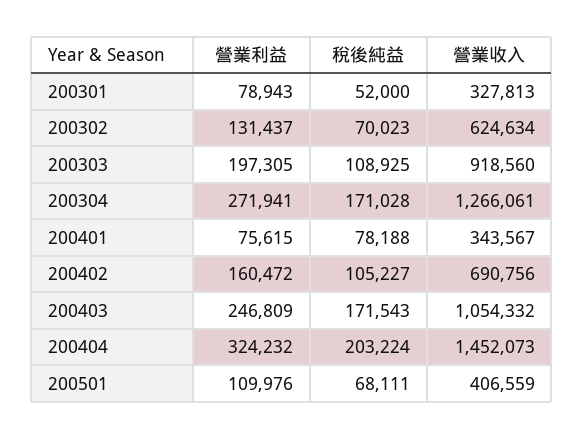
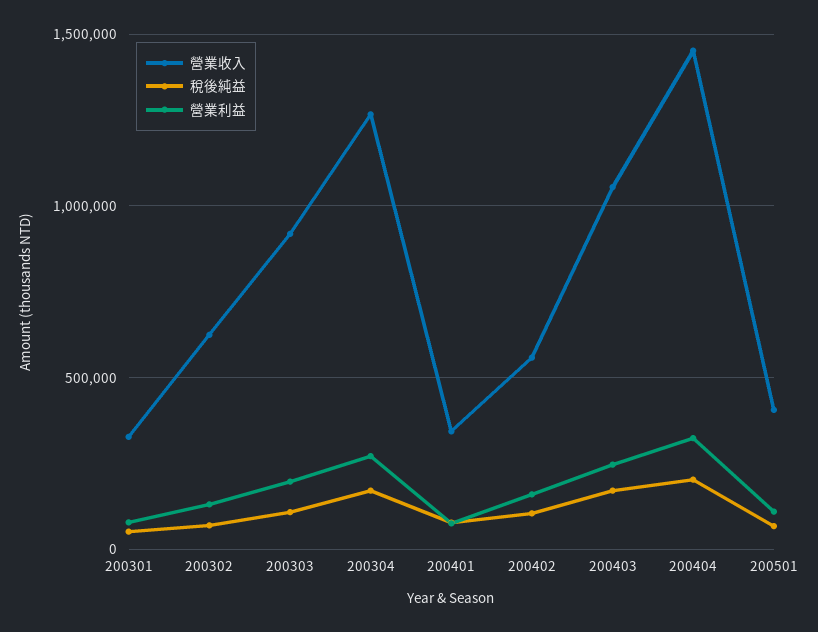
營業收入, 200402: 690756 -> 550000

